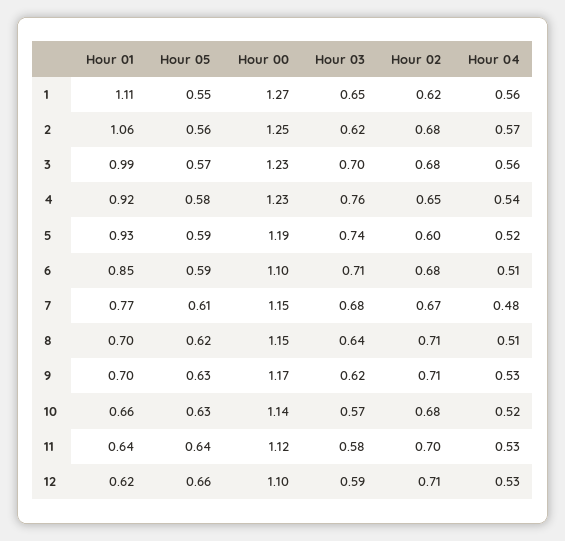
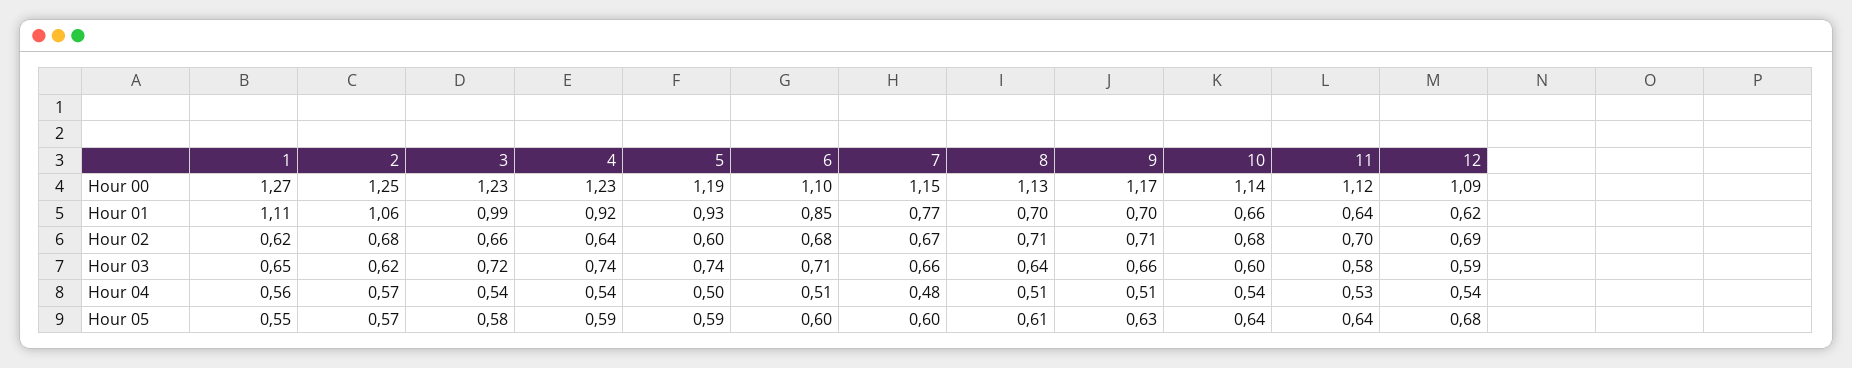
Hour 05, 2: 0.56 -> 0.57
Hour 05, 3: 0.57 -> 0.58
Hour 03, 3: 0.7 -> 0.72
Hour 02, 3: 0.68 -> 0.66
Hour 04, 3: 0.56 -> 0.54
Hour 05, 4: 0.58 -> 0.59
Hour 03, 4: 0.76 -> 0.74
Hour 02, 4: 0.65 -> 0.64
Hour 04, 5: 0.52 -> 0.5
Hour 05, 6: 0.59 -> 0.6
Hour 05, 7: 0.61 -> 0.6
Hour 03, 7: 0.68 -> 0.66
Hour 05, 8: 0.62 -> 0.61
Hour 00, 8: 1.15 -> 1.13
Hour 03, 9: 0.62 -> 0.66
Hour 04, 9: 0.53 -> 0.51
Hour 05, 10: 0.63 -> 0.64
Hour 03, 10: 0.57 -> 0.6
Hour 04, 10: 0.52 -> 0.54
Hour 05, 12: 0.66 -> 0.68
Hour 00, 12: 1.1 -> 1.09
Hour 02, 12: 0.71 -> 0.69
Hour 04, 12: 0.53 -> 0.54

